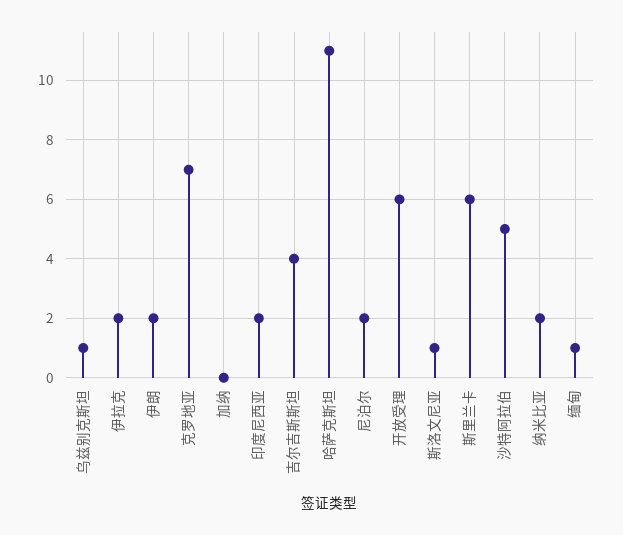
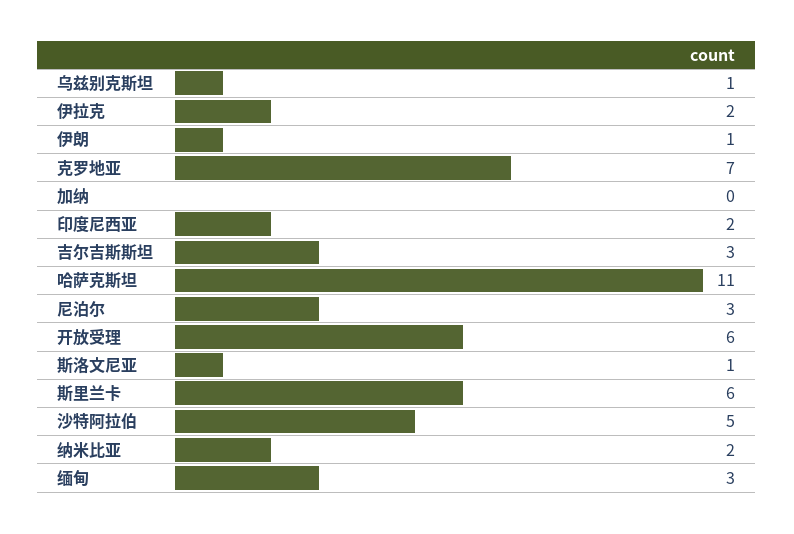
伊朗: 2 -> 1
吉尔吉斯斯坦: 4 -> 3
尼泊尔: 2 -> 3
缅甸: 1 -> 3

